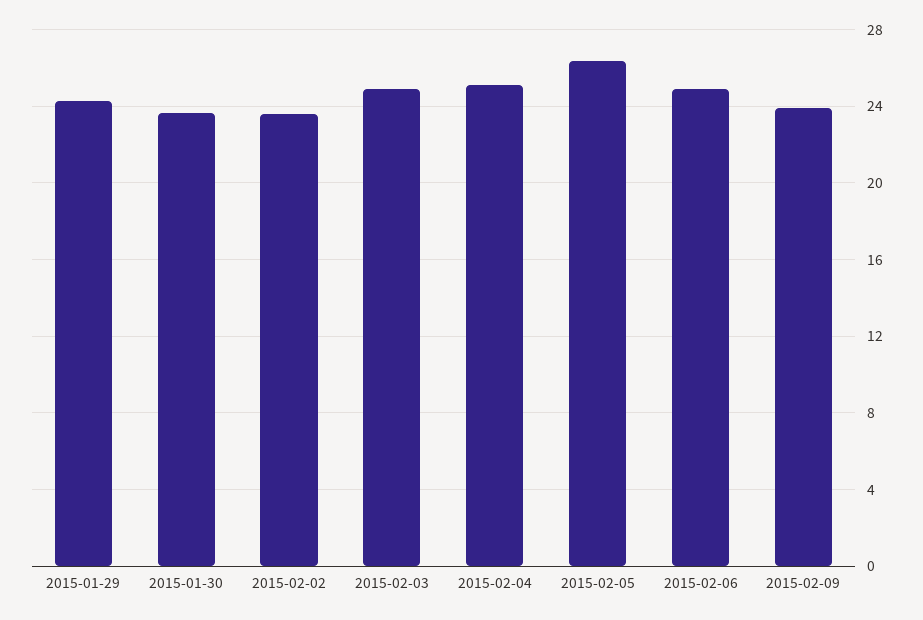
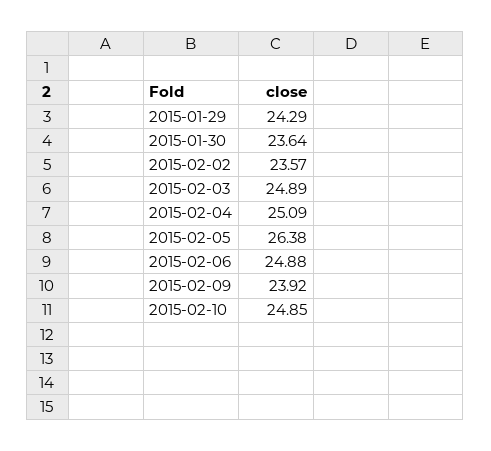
2015-02-10: none -> 24.85

